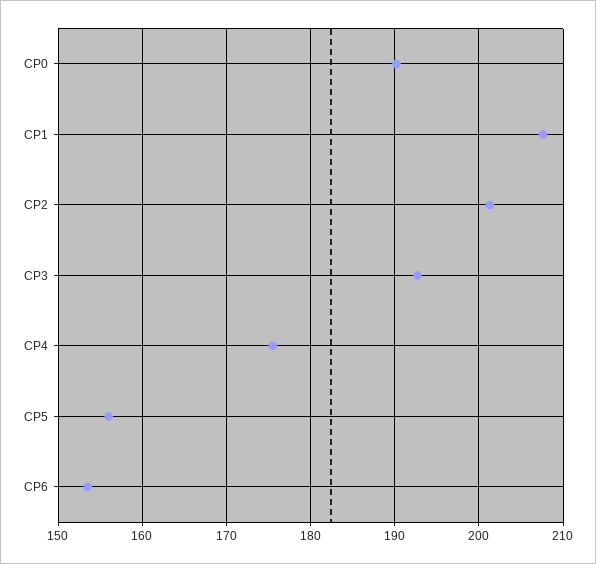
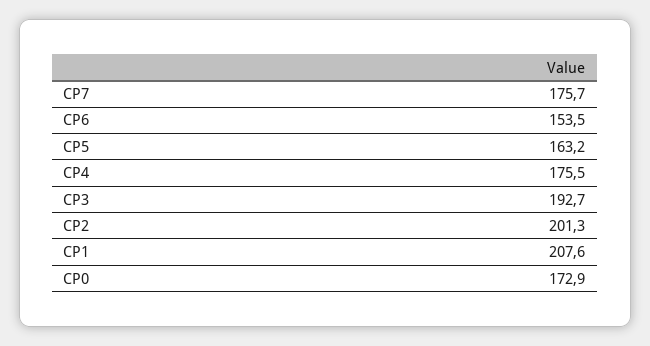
CP0: 190 -> 172.9
CP5: 156 -> 163.2
CP7: none -> 175.7

